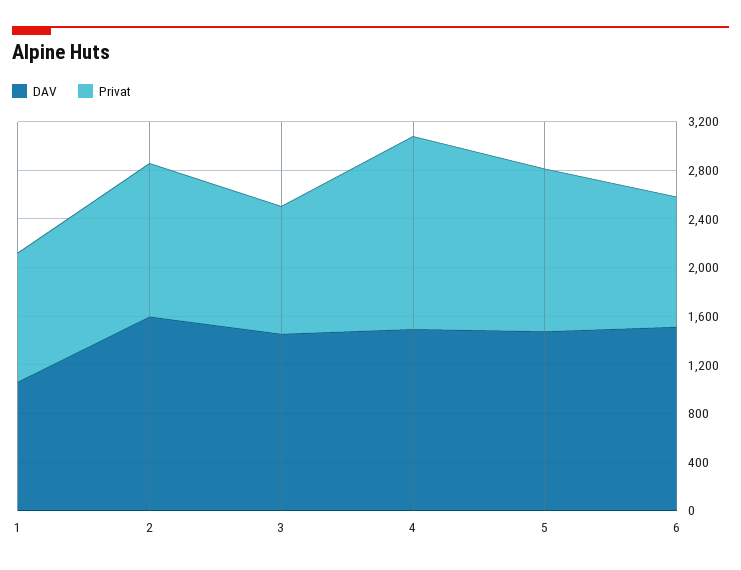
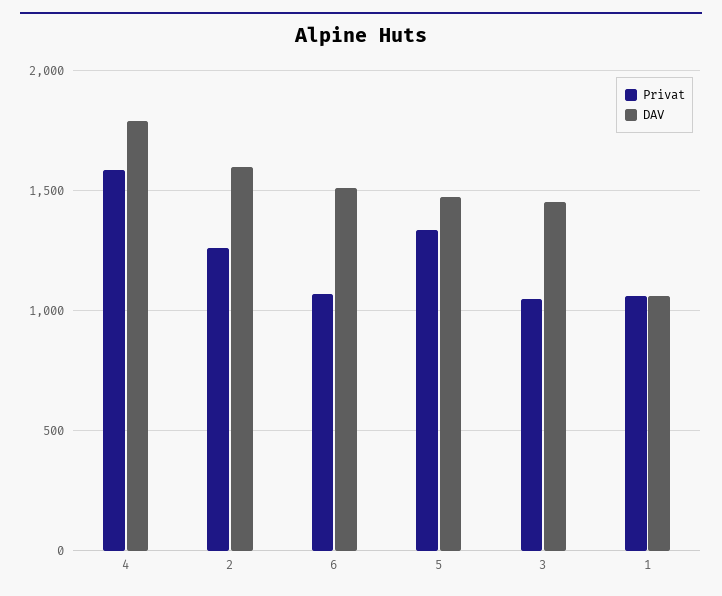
DAV, 4: 1500 -> 1800

